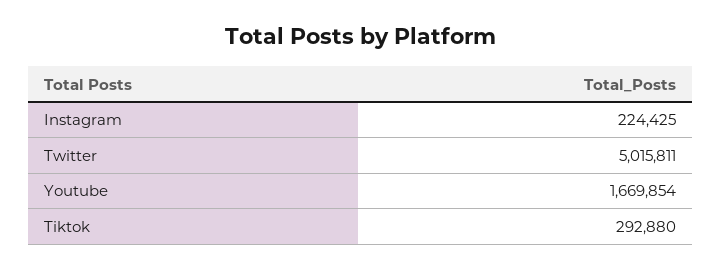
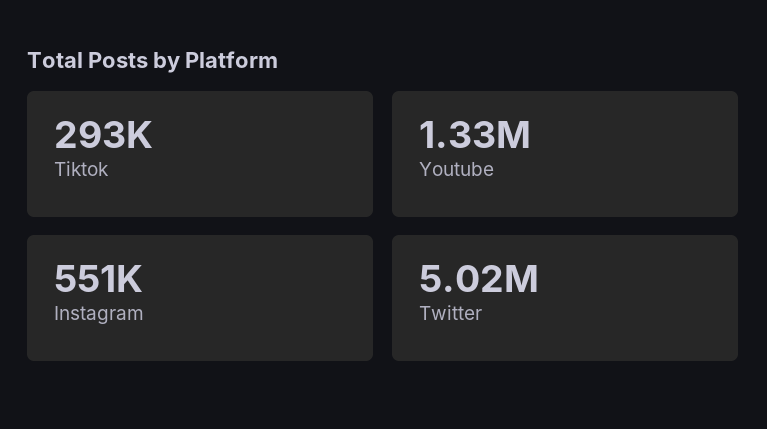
Instagram: 224425 -> 551000
Youtube: 1669854 -> 1330000

